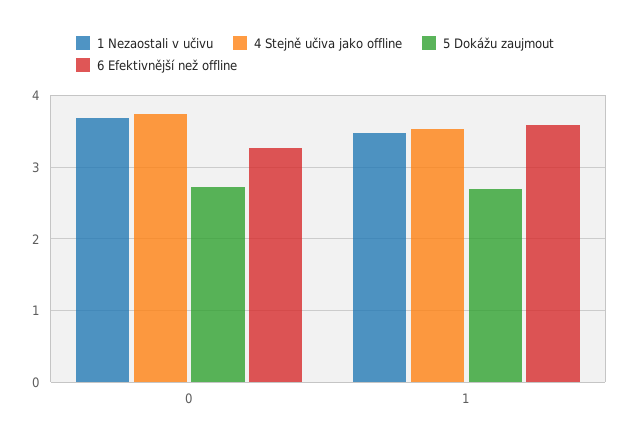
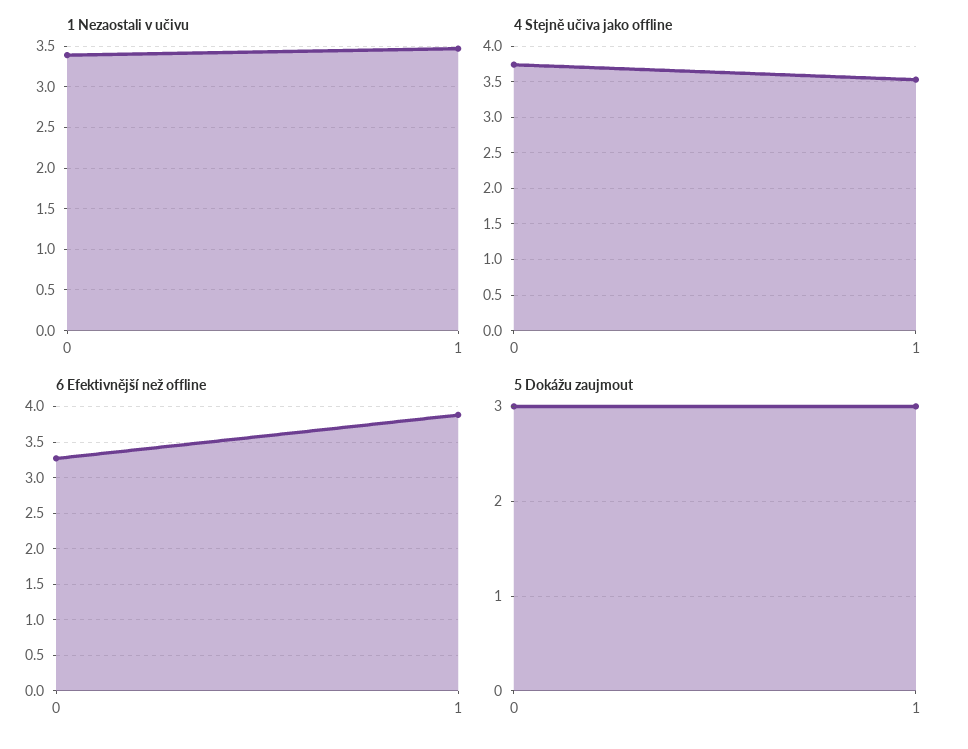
1 Nezaostali v učivu, 0: 3.7 -> 3.4
5 Dokážu zaujmout, 0: 2.7 -> 3
5 Dokážu zaujmout, 1: 2.7 -> 3
6 Efektivnější než offline, 1: 3.6 -> 3.9

